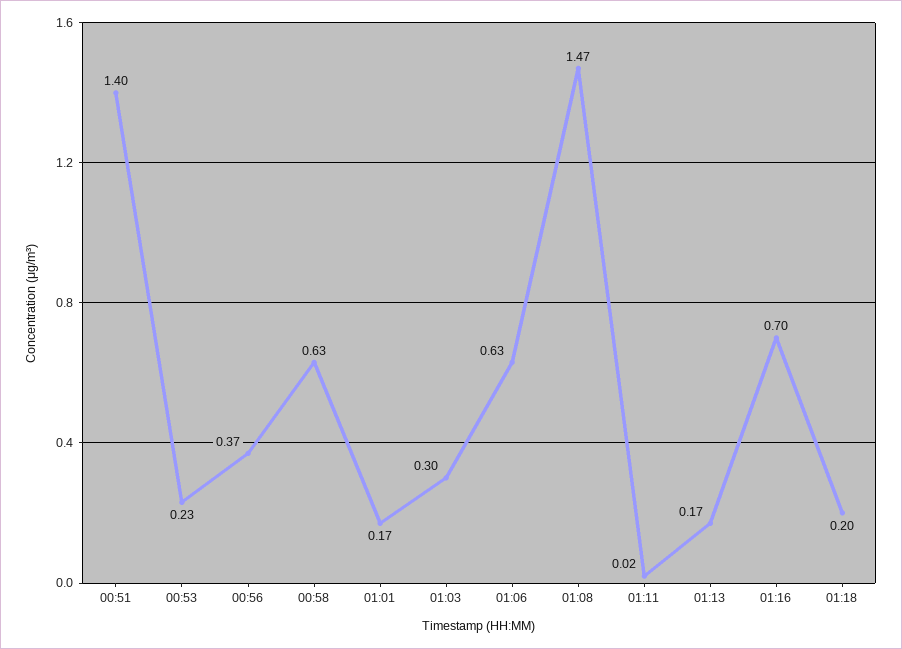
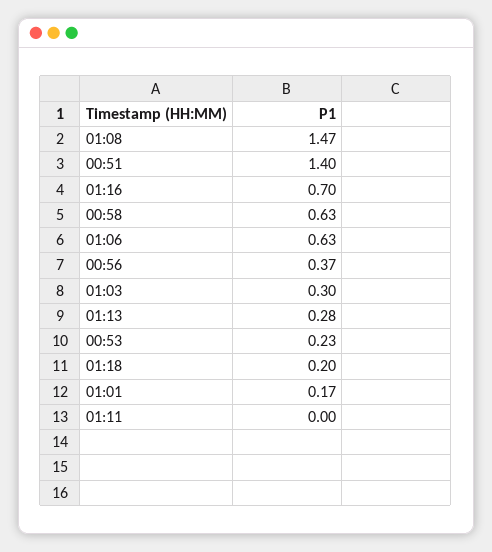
01:11: 0.02 -> 0
01:13: 0.17 -> 0.28

